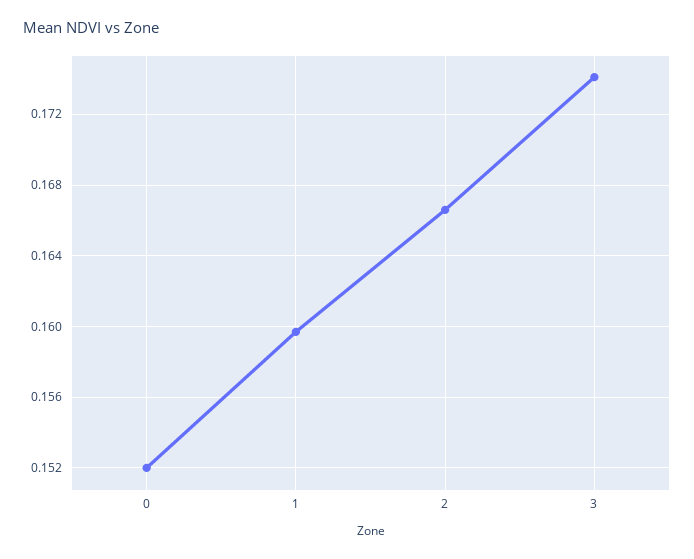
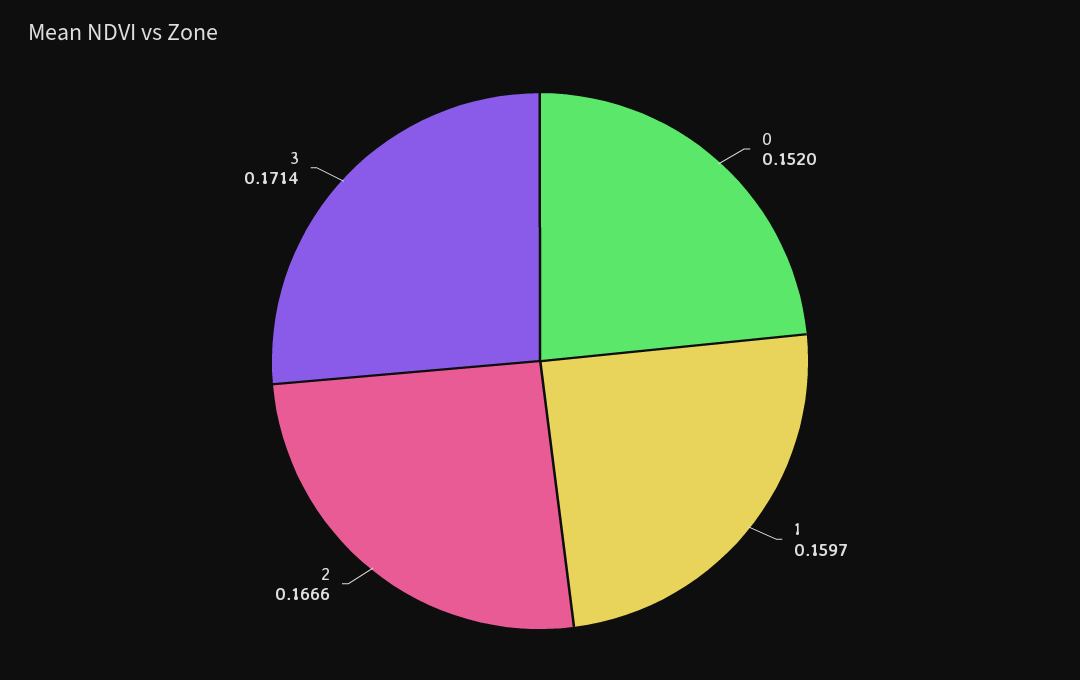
3: 0.174 -> 0.1714

